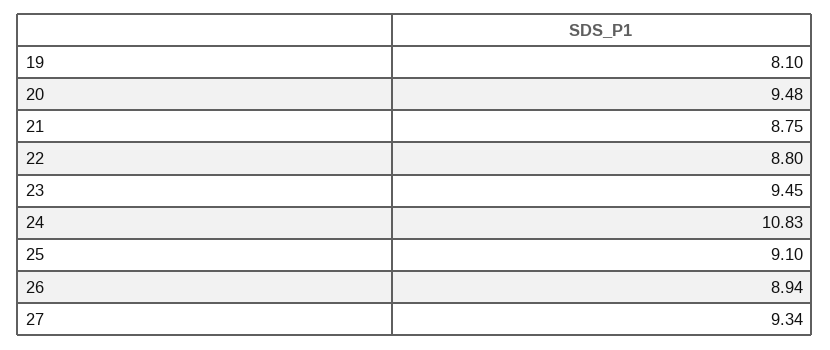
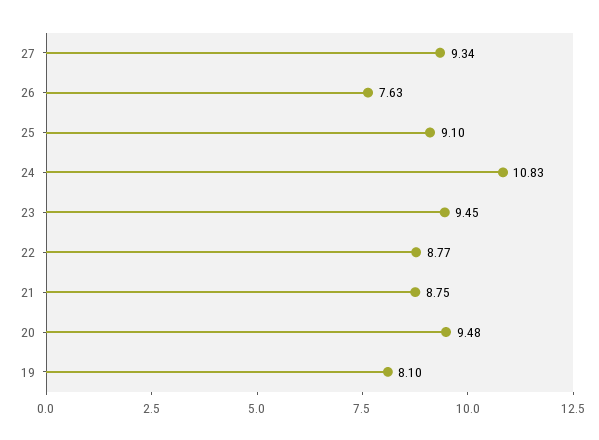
22: 8.8 -> 8.77
26: 8.94 -> 7.63

